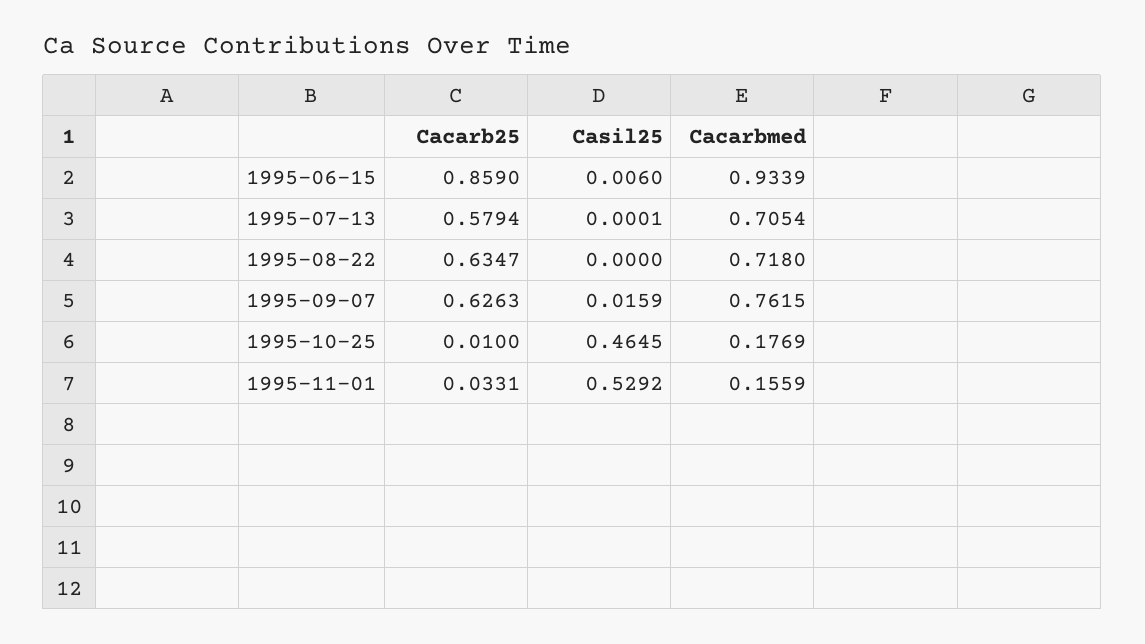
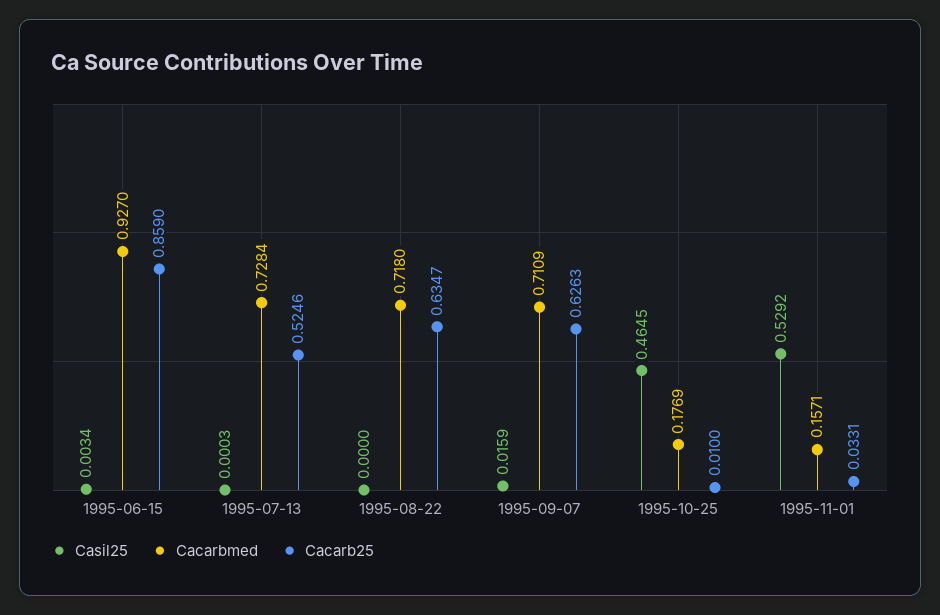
Casil25, 1995-06-15: 0.006 -> 0.0034
Cacarbmed, 1995-06-15: 0.9339 -> 0.927
Cacarb25, 1995-07-13: 0.5794 -> 0.5246
Casil25, 1995-07-13: 0.0001 -> 0.0003
Cacarbmed, 1995-07-13: 0.7054 -> 0.7284
Cacarbmed, 1995-09-07: 0.7615 -> 0.7109
Cacarbmed, 1995-11-01: 0.1559 -> 0.1571

